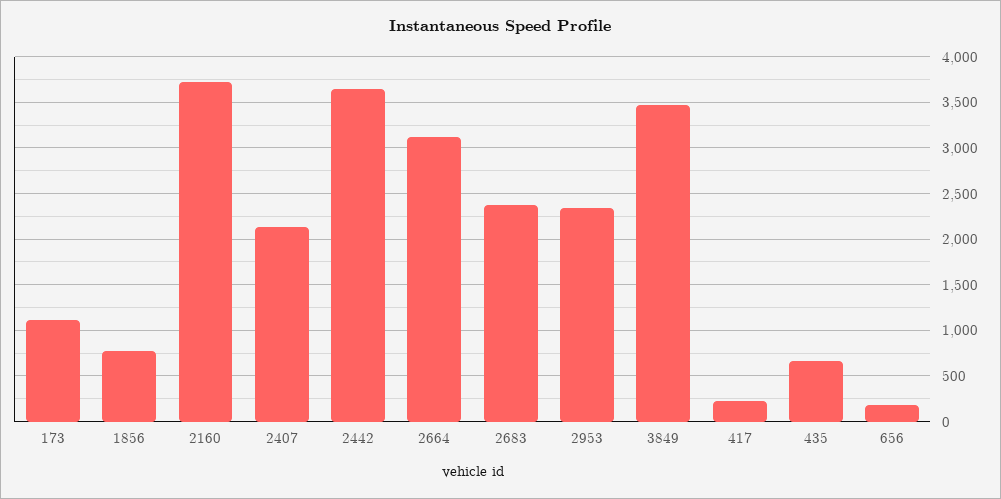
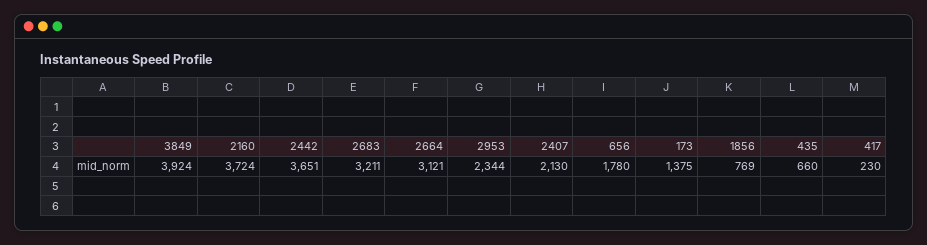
173: 1100 -> 1375
2683: 2400 -> 3211
3849: 3500 -> 3924
656: 200 -> 1780

